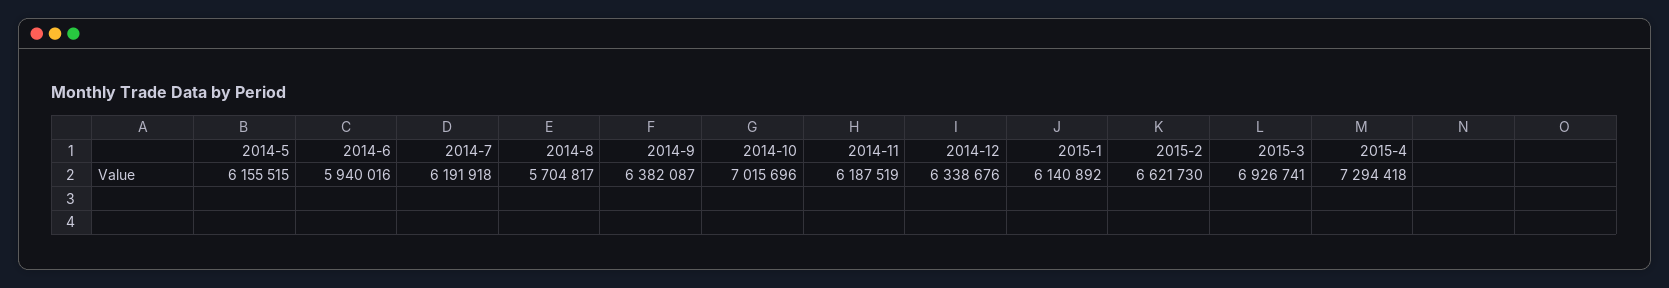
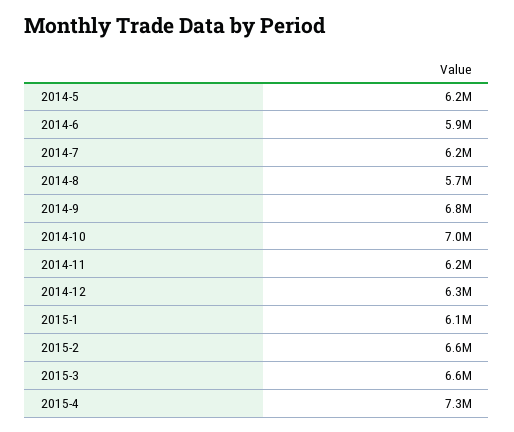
2014-9: 6382087 -> 6800000
2015-3: 6926741 -> 6600000

